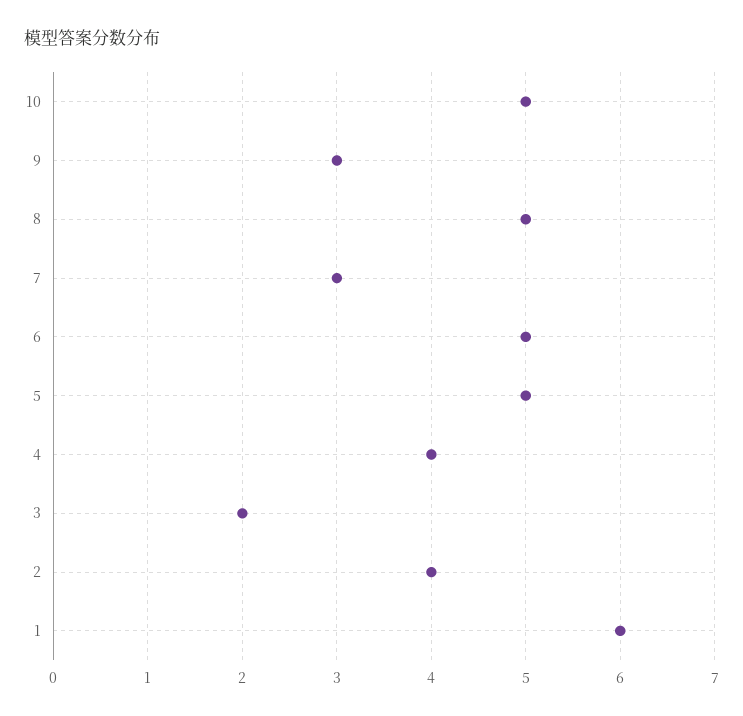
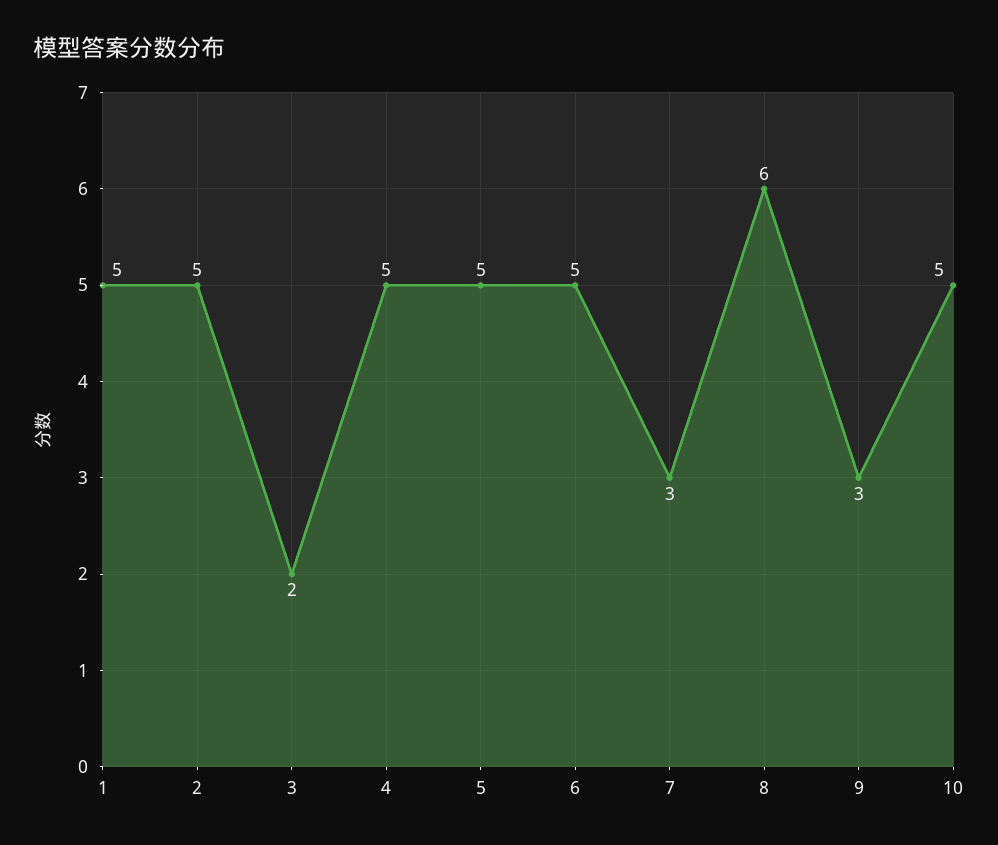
8: 5 -> 6
4: 4 -> 5
2: 4 -> 5
1: 6 -> 5

